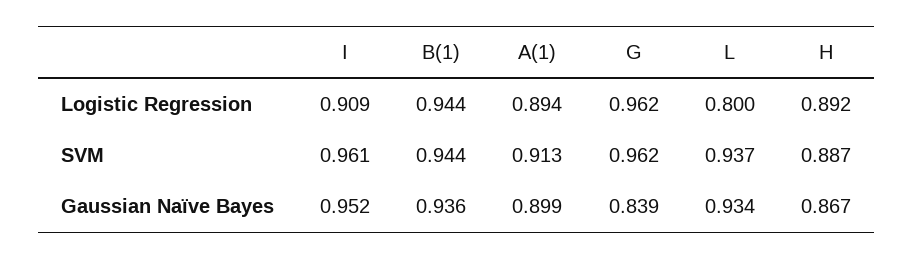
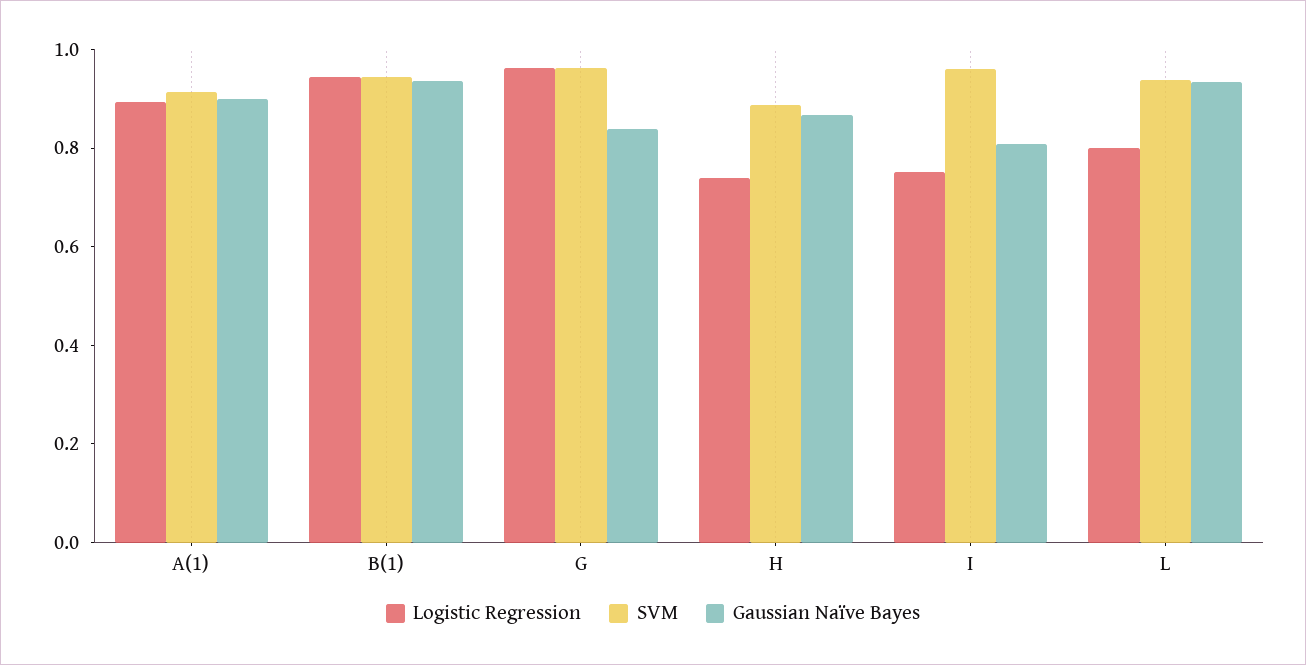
Logistic Regression, I: 0.909 -> 0.75
Logistic Regression, H: 0.892 -> 0.75
Gaussian Naïve Bayes, I: 0.952 -> 0.8

